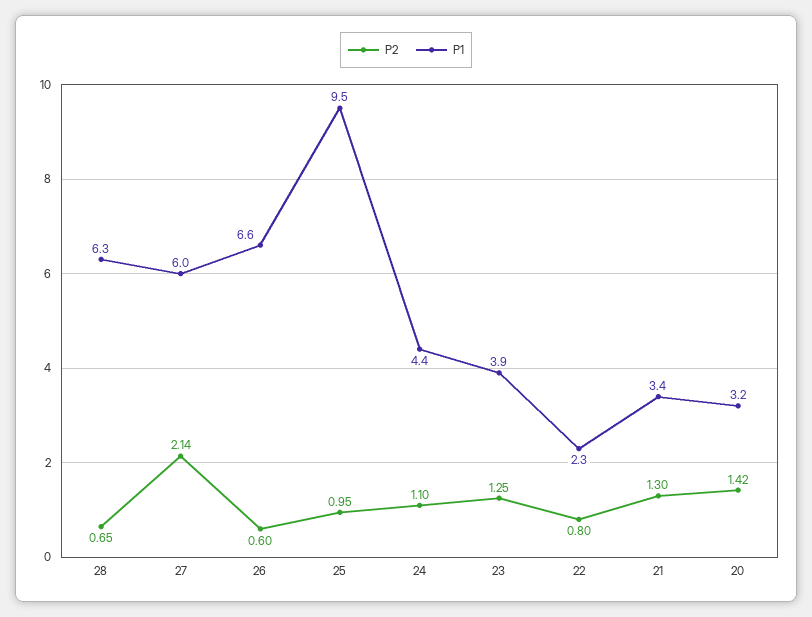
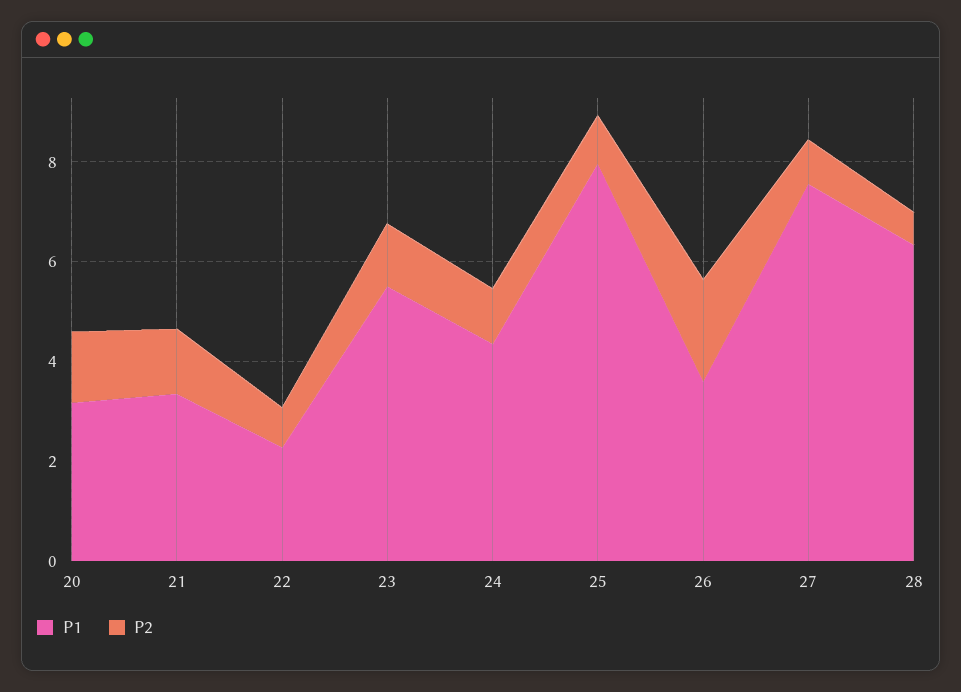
P2, 27: 2.14 -> 1
P1, 27: 6 -> 7.5
P2, 26: 0.6 -> 2
P1, 26: 6.6 -> 3.5
P1, 25: 9.5 -> 8
P1, 23: 3.9 -> 5.5

